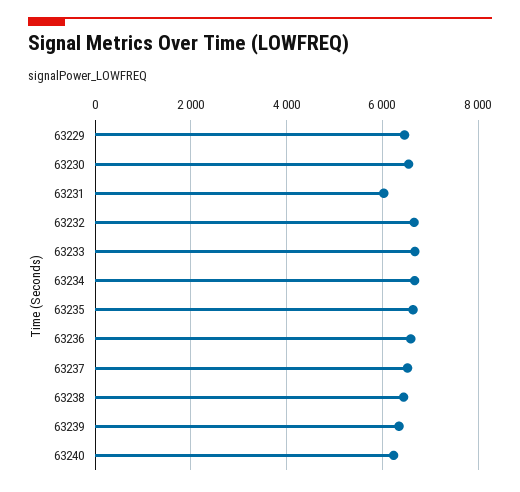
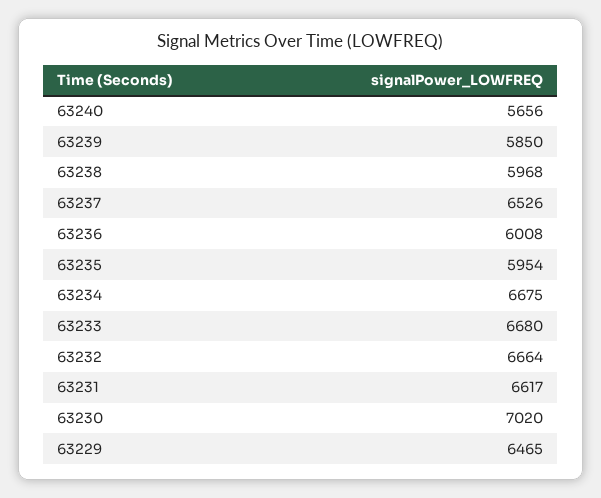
63230: 6600 -> 7020
63231: 6000 -> 6617
63235: 6600 -> 5954
63236: 6600 -> 6008
63238: 6400 -> 5968
63239: 6400 -> 5850
63240: 6200 -> 5656

